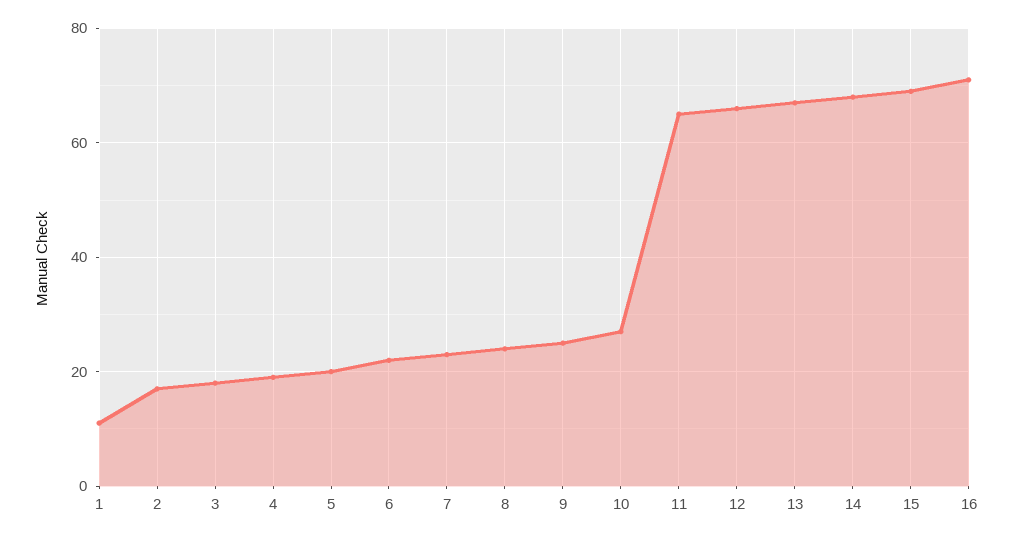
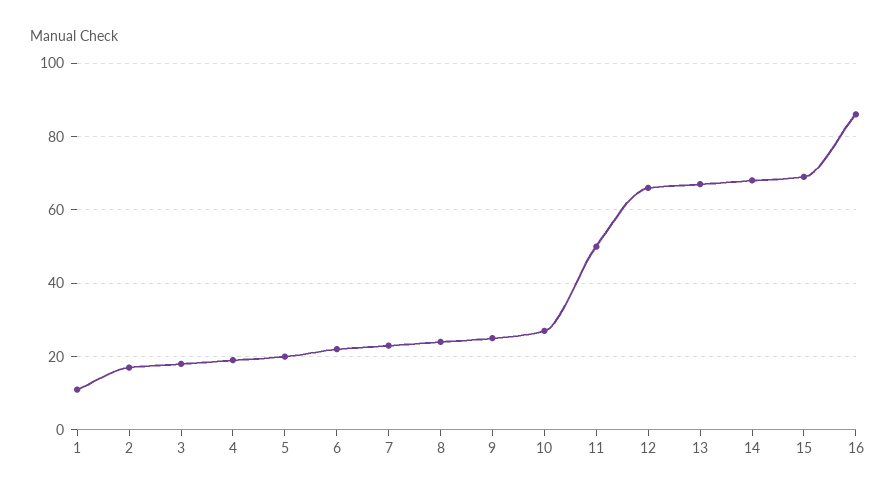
11: 65 -> 50
16: 70 -> 85

